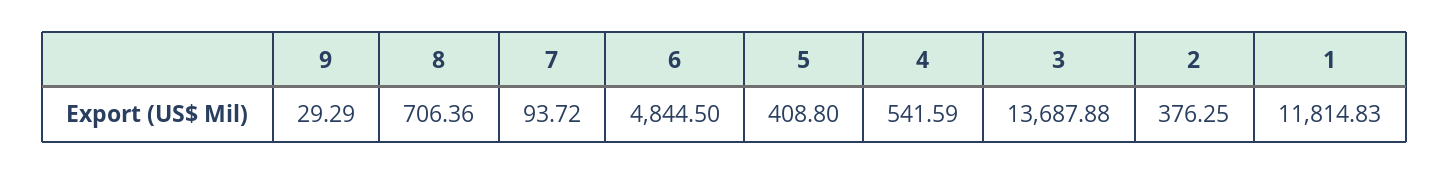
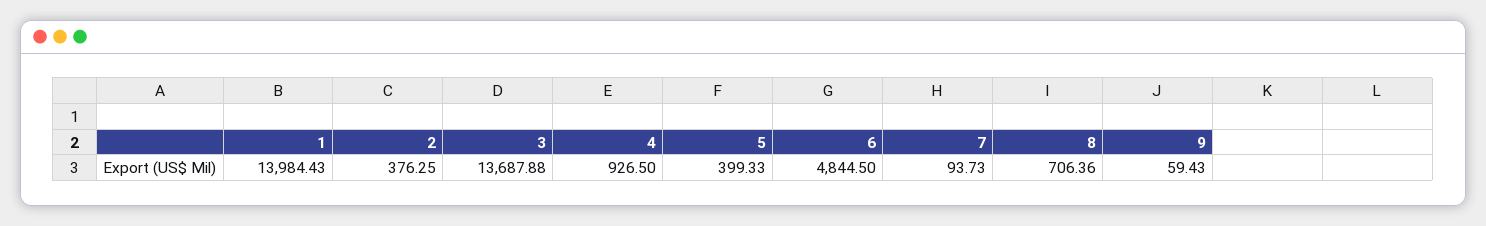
9: 29.29 -> 59.43
7: 93.72 -> 93.73
5: 408.8 -> 399.33
4: 541.59 -> 926.5
1: 11814.83 -> 13984.43

